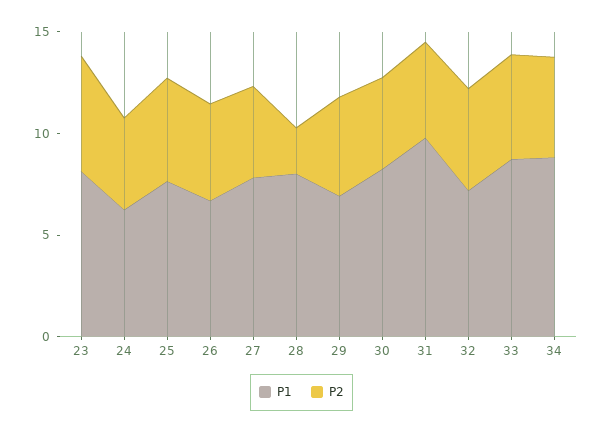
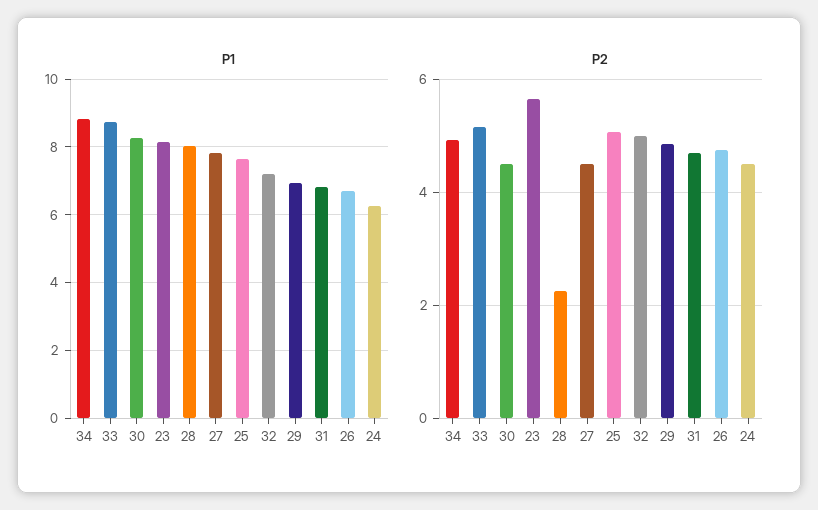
P1, 31: 10 -> 6.8

